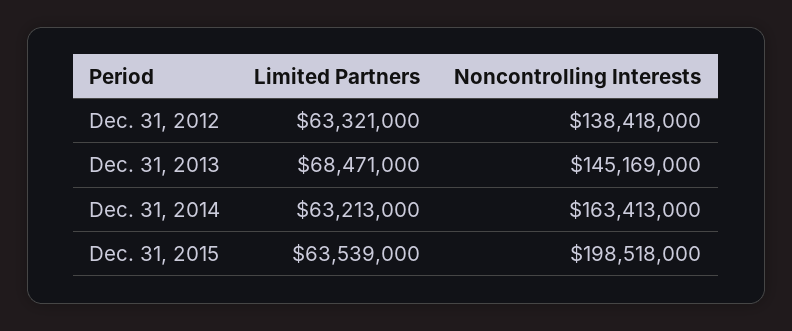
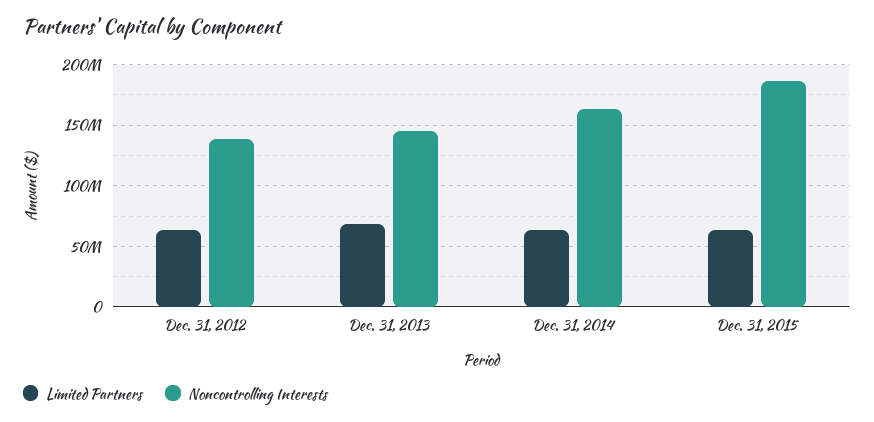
Noncontrolling Interests, Dec. 31, 2015: 198518000 -> 185000000

